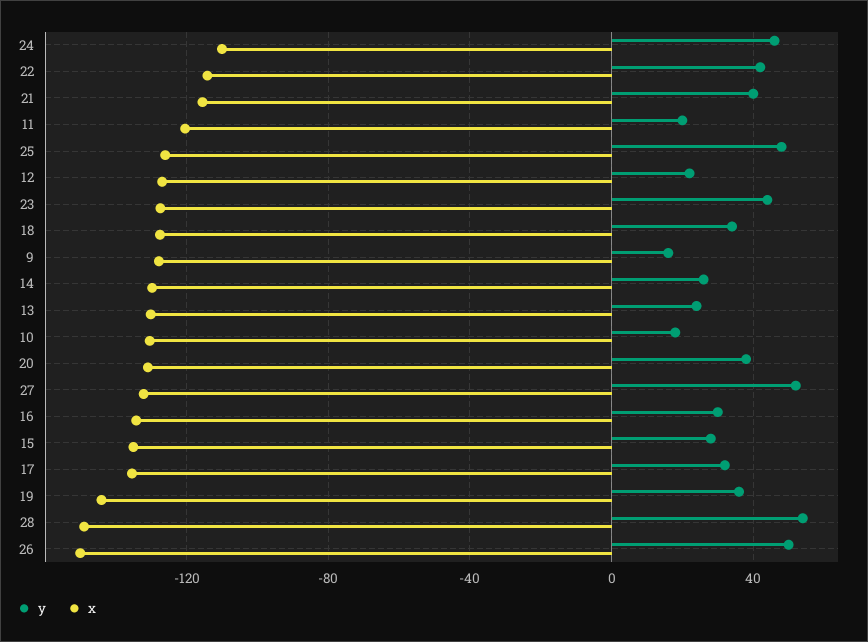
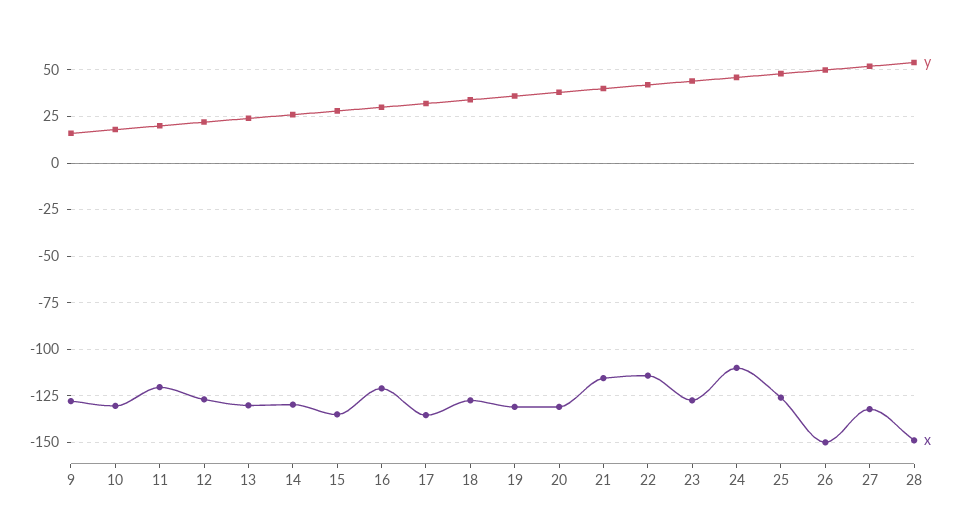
x, 16: -135 -> -120
x, 19: -145 -> -130

